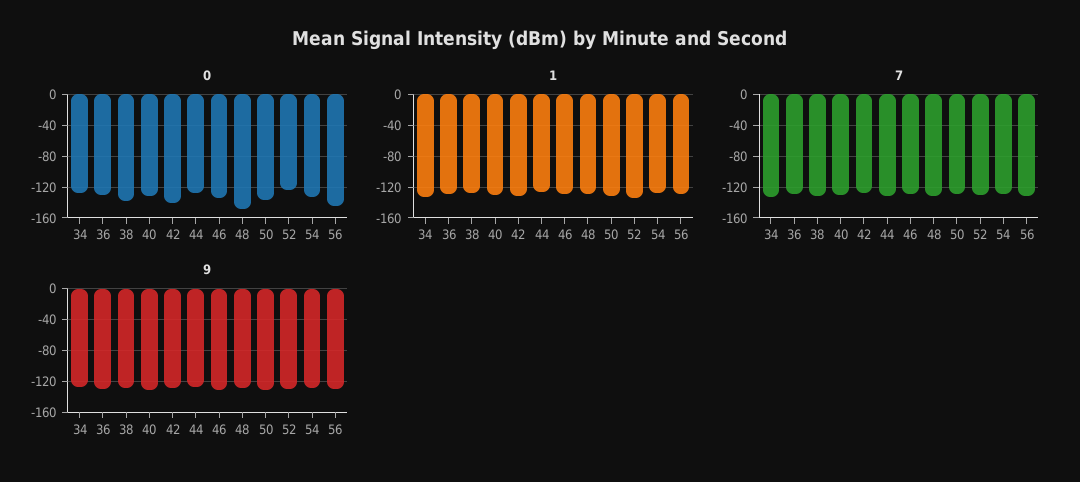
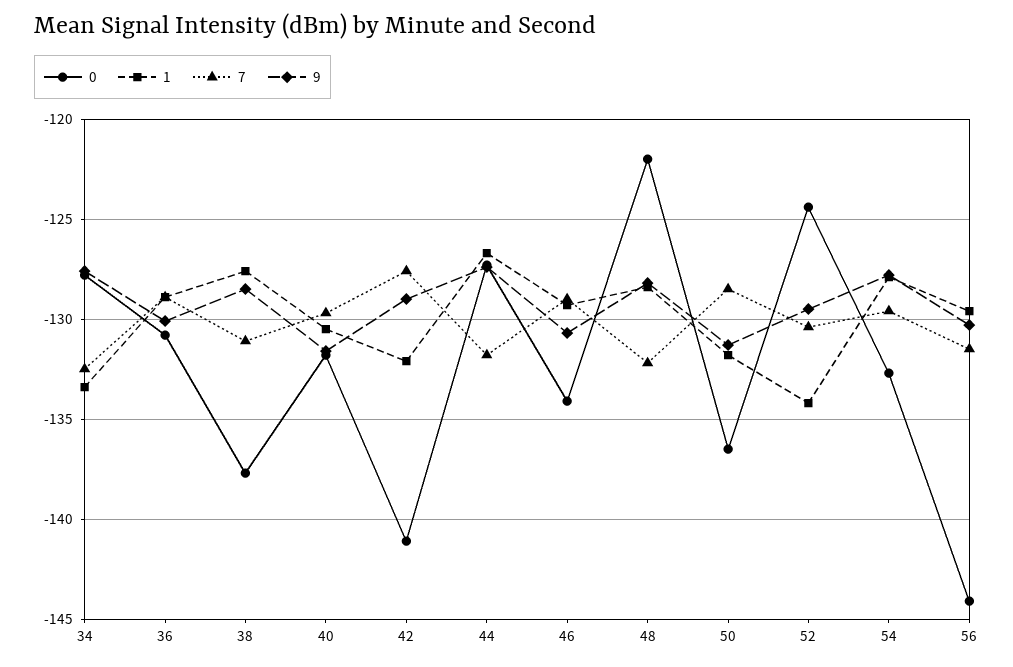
0, 48: -150 -> -122

